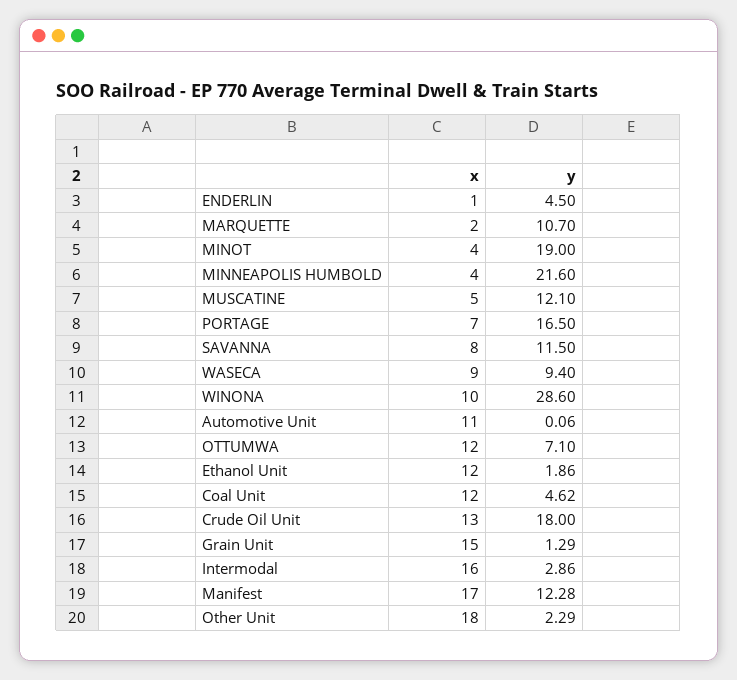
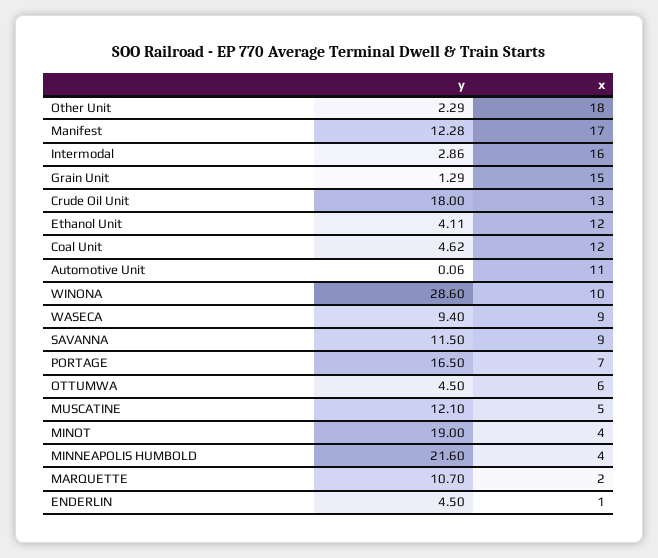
x, SAVANNA: 8 -> 9
x, OTTUMWA: 12 -> 6
y, OTTUMWA: 7.1 -> 4.5
y, Ethanol Unit: 1.86 -> 4.11

